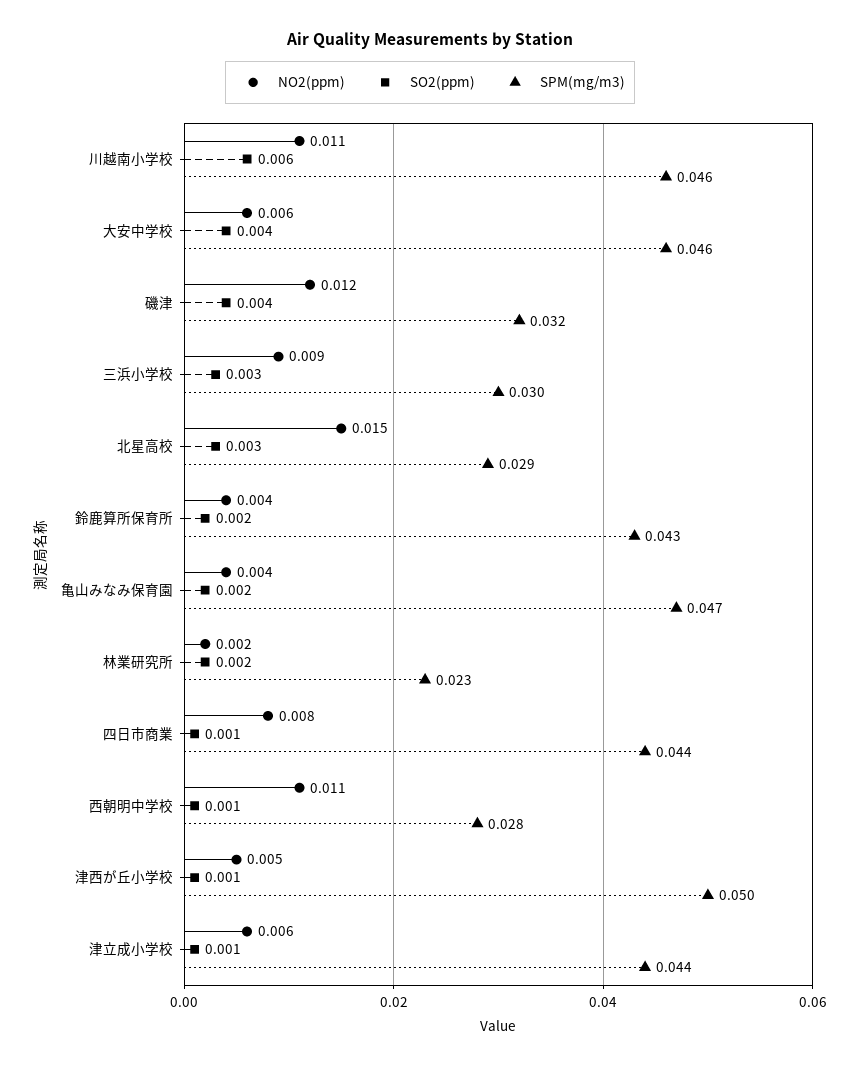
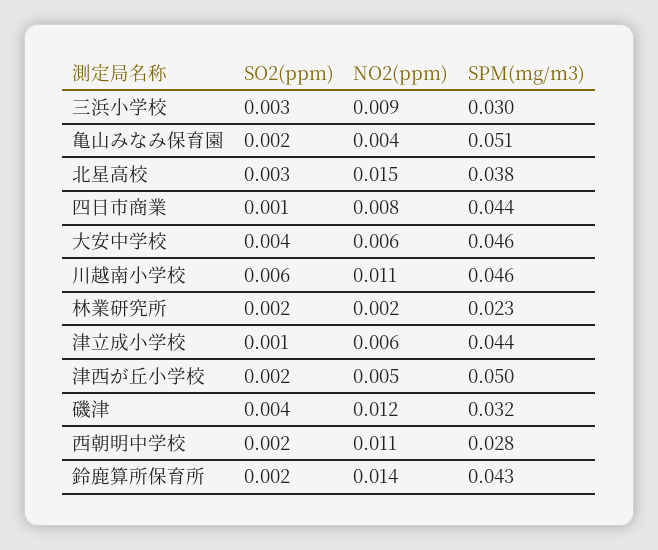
SPM(mg/m3), 北星高校: 0.029 -> 0.038
NO2(ppm), 鈴鹿算所保育所: 0.004 -> 0.014
SPM(mg/m3), 亀山みなみ保育園: 0.047 -> 0.051
SO2(ppm), 西朝明中学校: 0.001 -> 0.002
SO2(ppm), 津西が丘小学校: 0.001 -> 0.002

